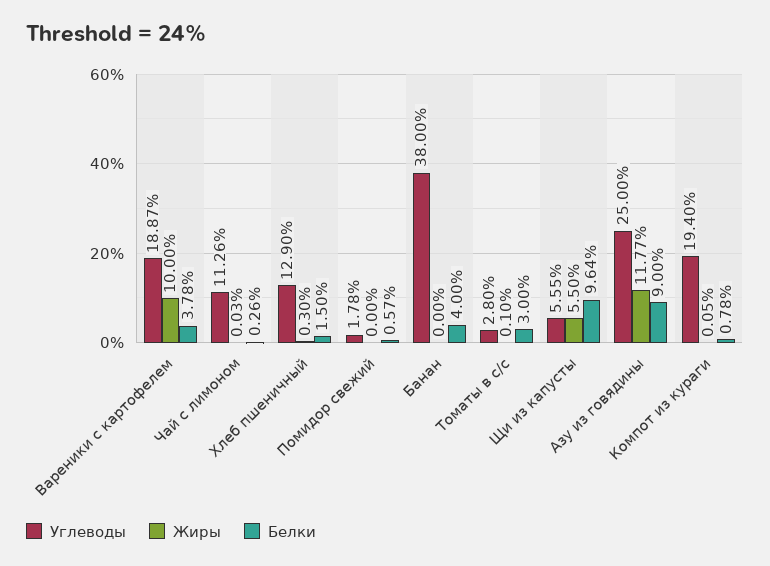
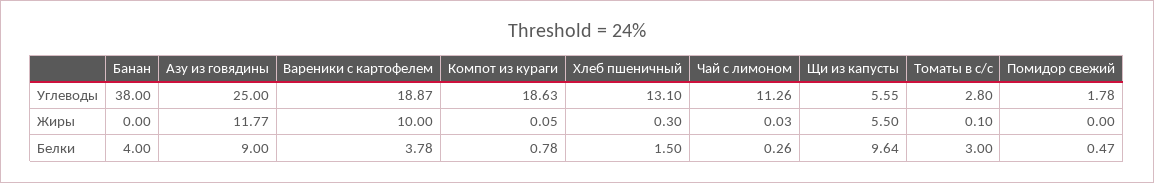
Углеводы, Хлеб пшеничный: 12.9 -> 13.1
Белки, Помидор свежий: 0.57 -> 0.47
Углеводы, Компот из кураги: 19.4 -> 18.63

